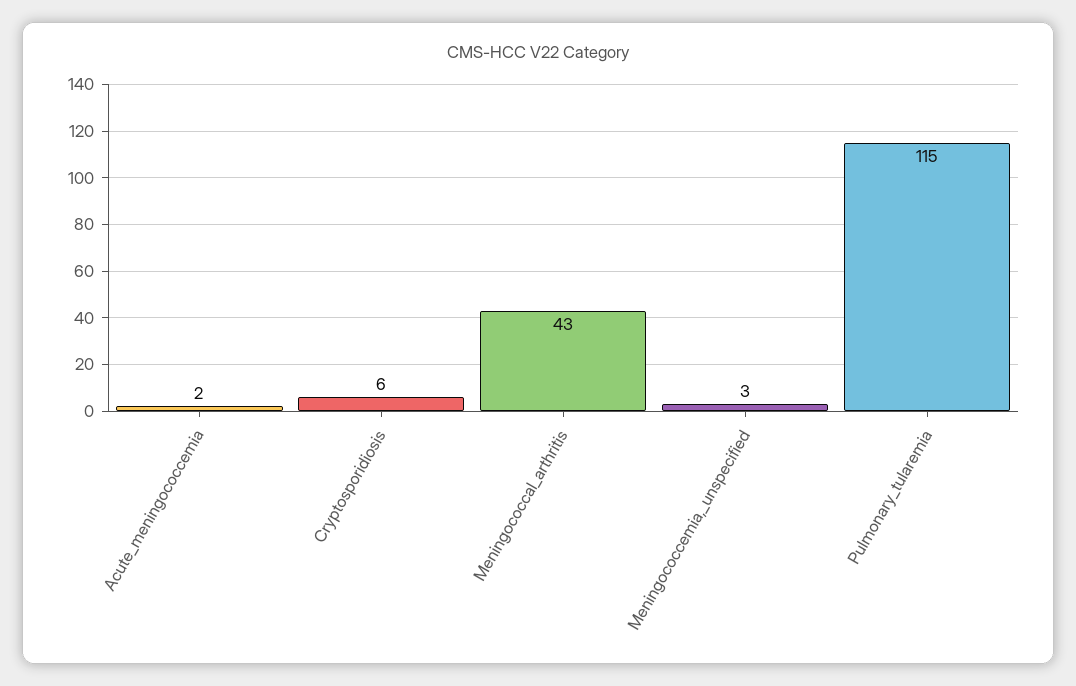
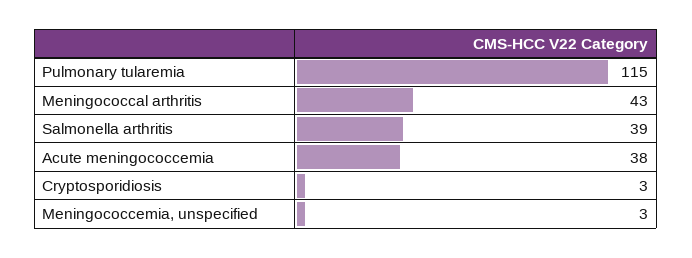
Acute_meningococcemia: 2 -> 38
Cryptosporidiosis: 6 -> 3
Salmonella arthritis: none -> 39

